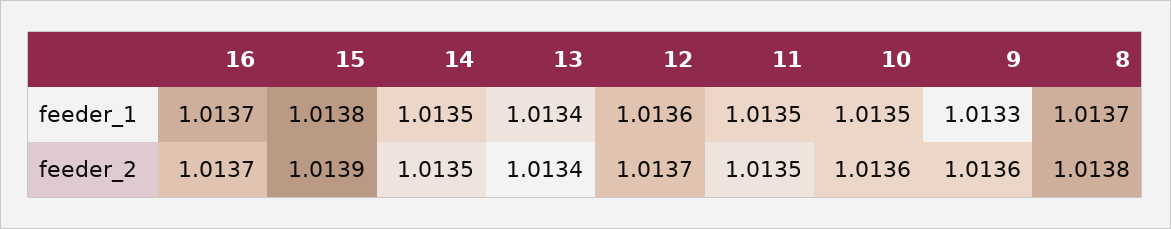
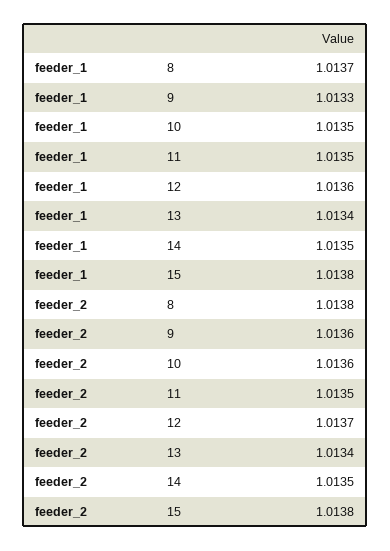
16, feeder_1: 1.0137 -> none
16, feeder_2: 1.0137 -> none
15, feeder_2: 1.0139 -> 1.0138

